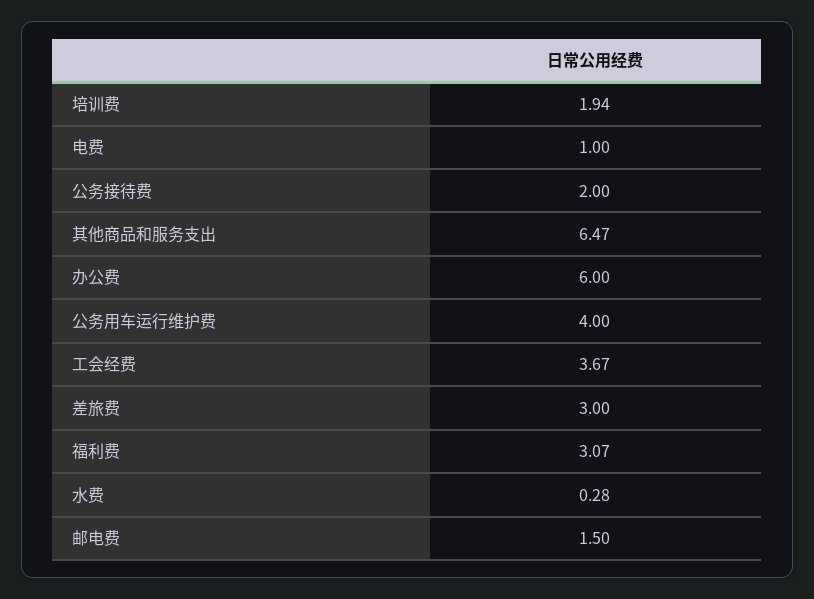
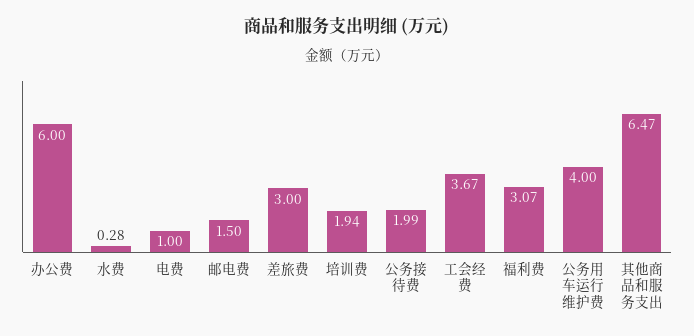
公务接待费: 2 -> 1.99

